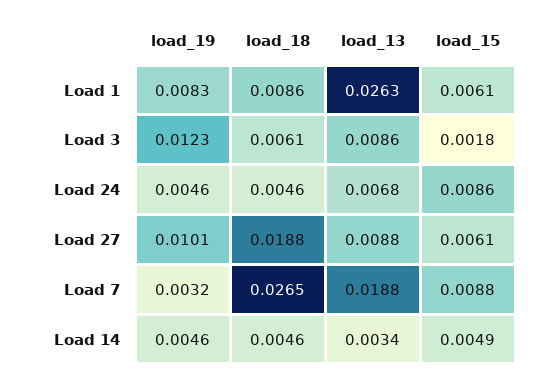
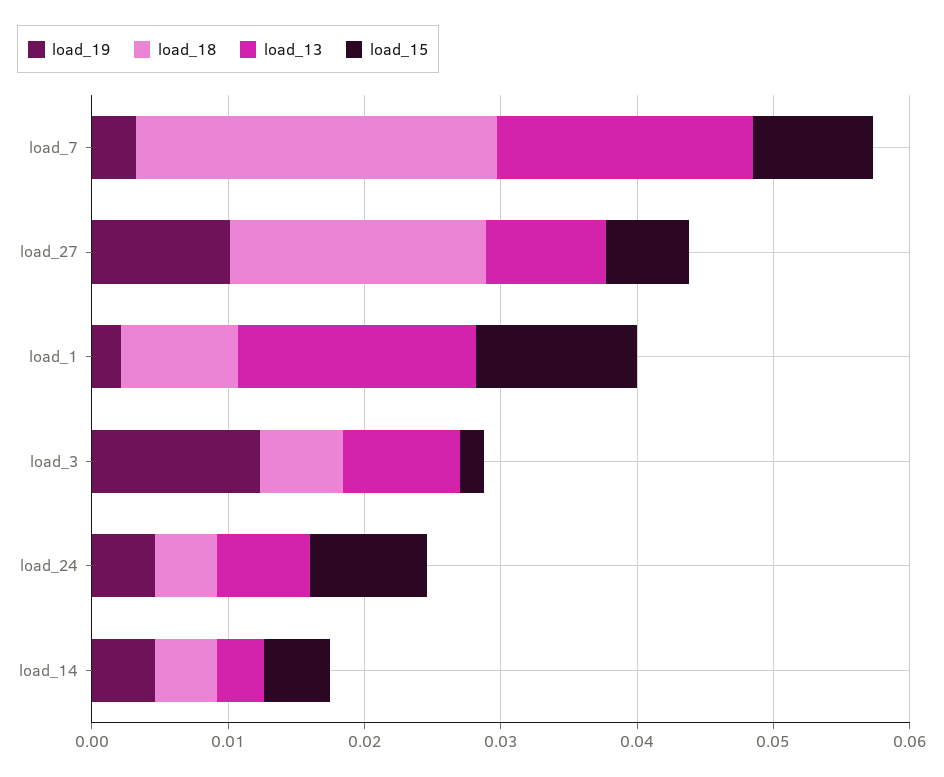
load_19, Load 1: 0.0083 -> 0.002
load_13, Load 1: 0.0263 -> 0.018
load_15, Load 1: 0.0061 -> 0.012

